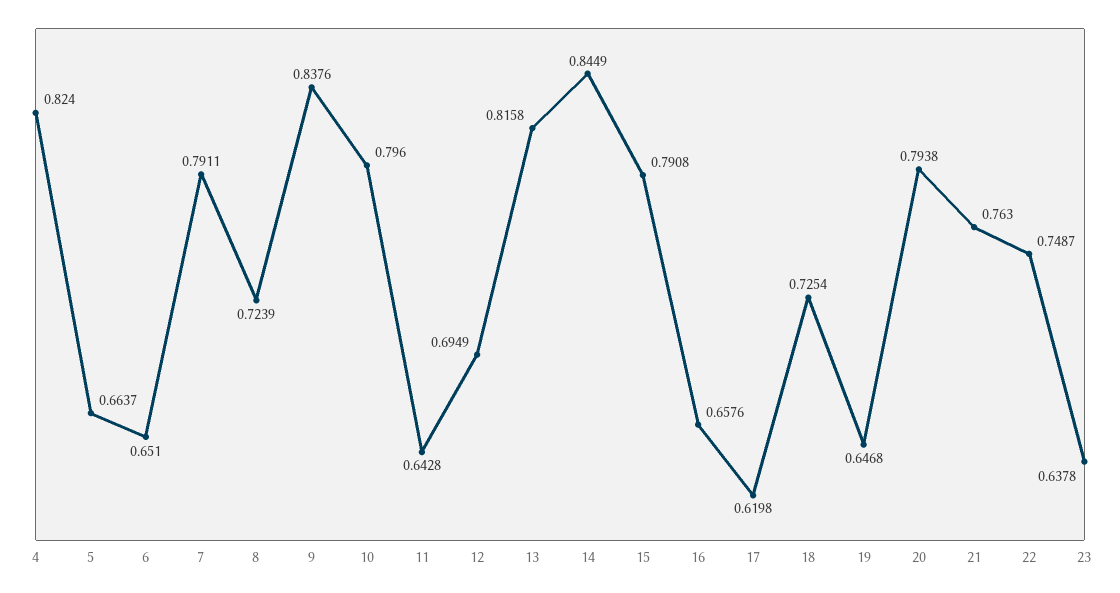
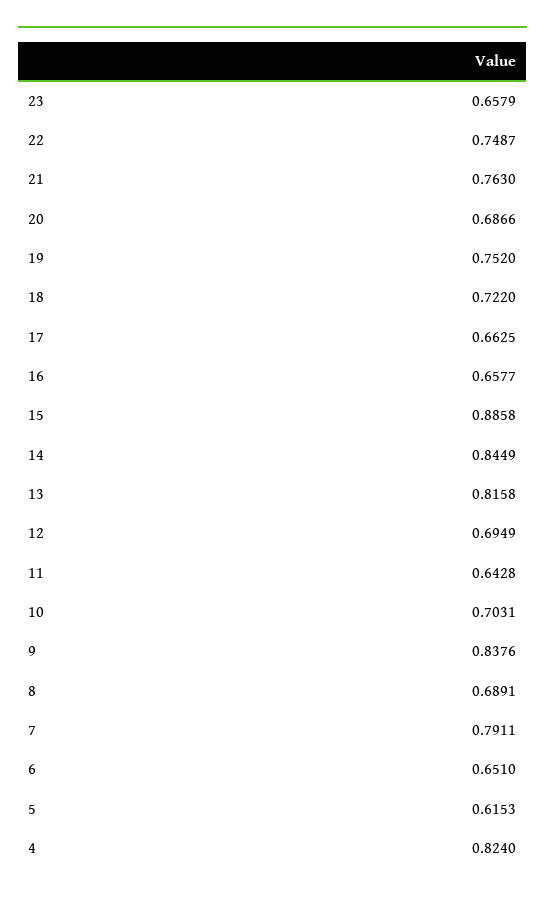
5: 0.6637 -> 0.6153
8: 0.7239 -> 0.6891
10: 0.796 -> 0.7031
15: 0.7908 -> 0.8858
16: 0.6576 -> 0.6577
17: 0.6198 -> 0.6625
18: 0.7254 -> 0.722
19: 0.6468 -> 0.752
20: 0.7938 -> 0.6866
23: 0.6378 -> 0.6579

